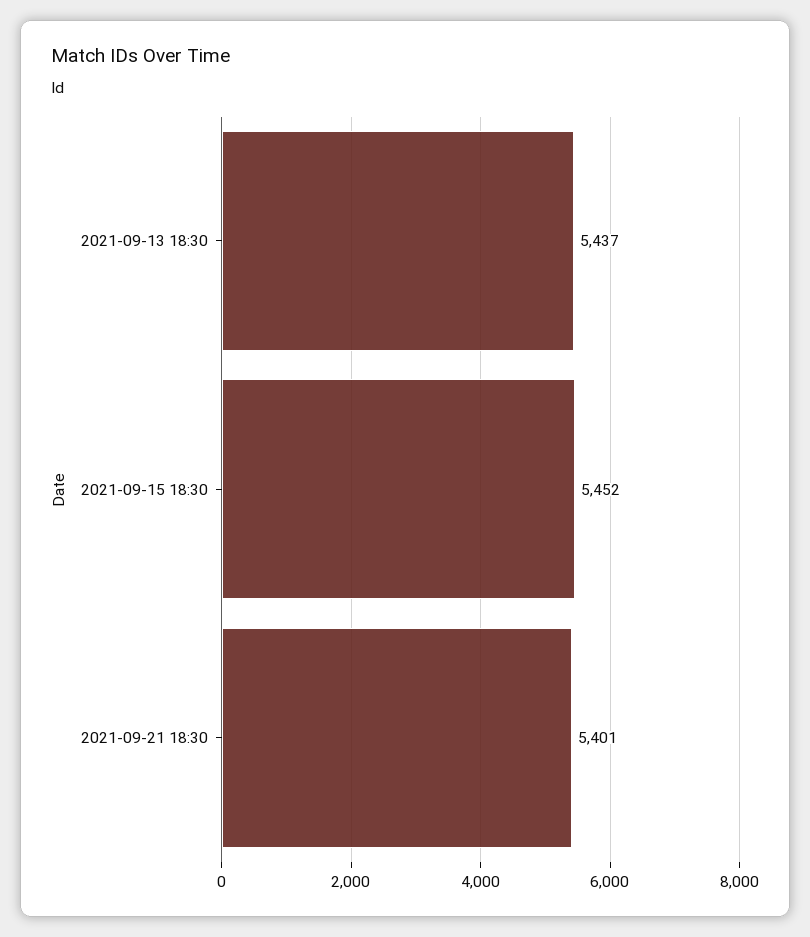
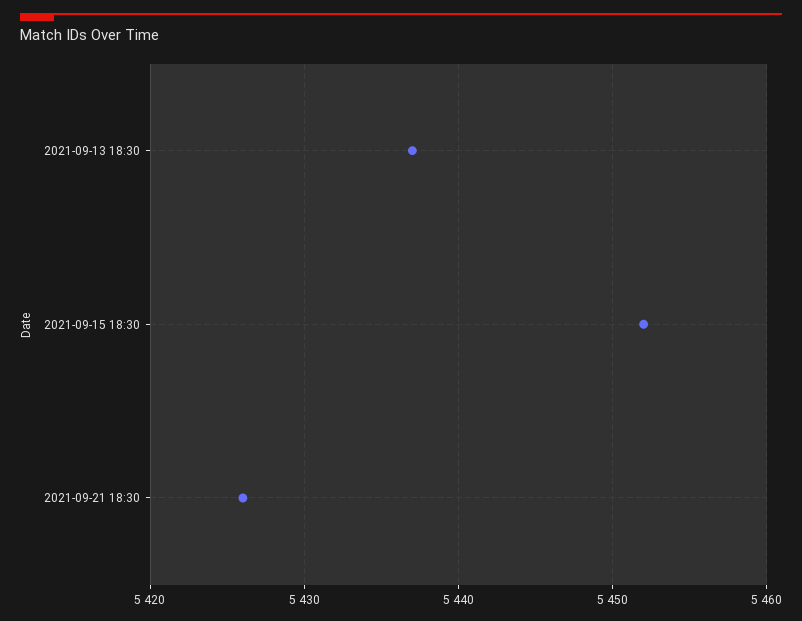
2021-09-21 18:30: 5401 -> 5426

